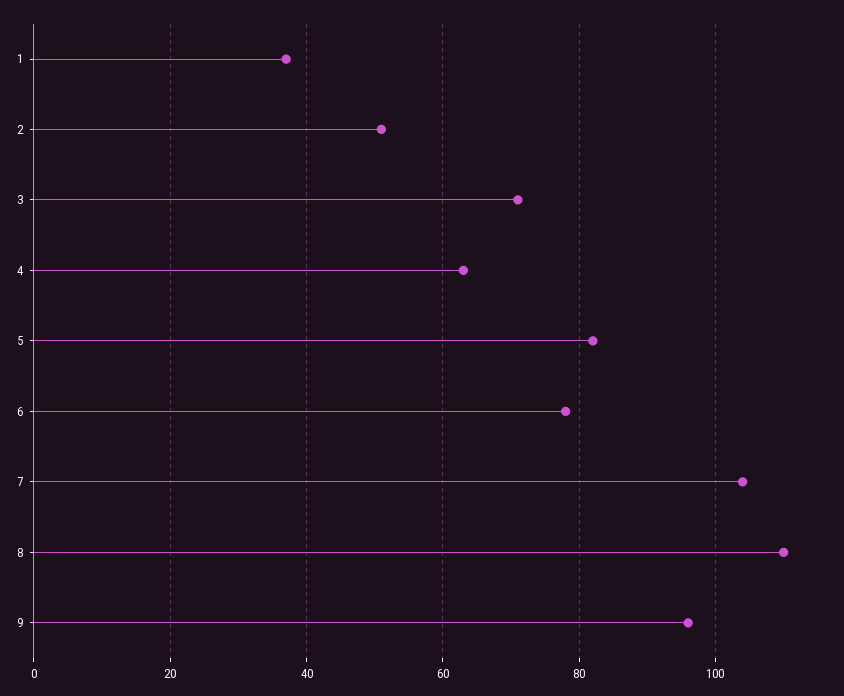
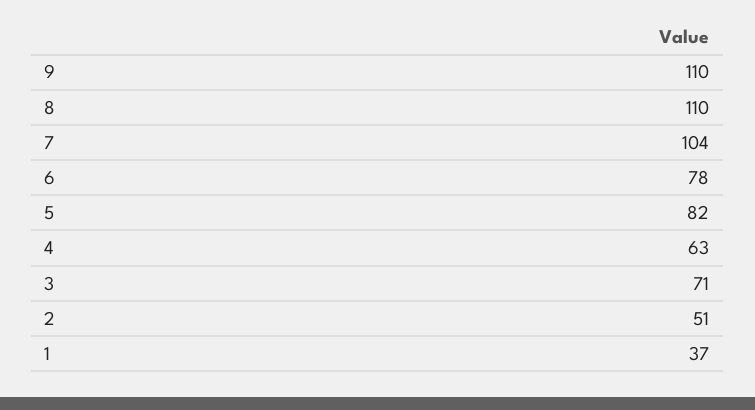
9: 95 -> 110

